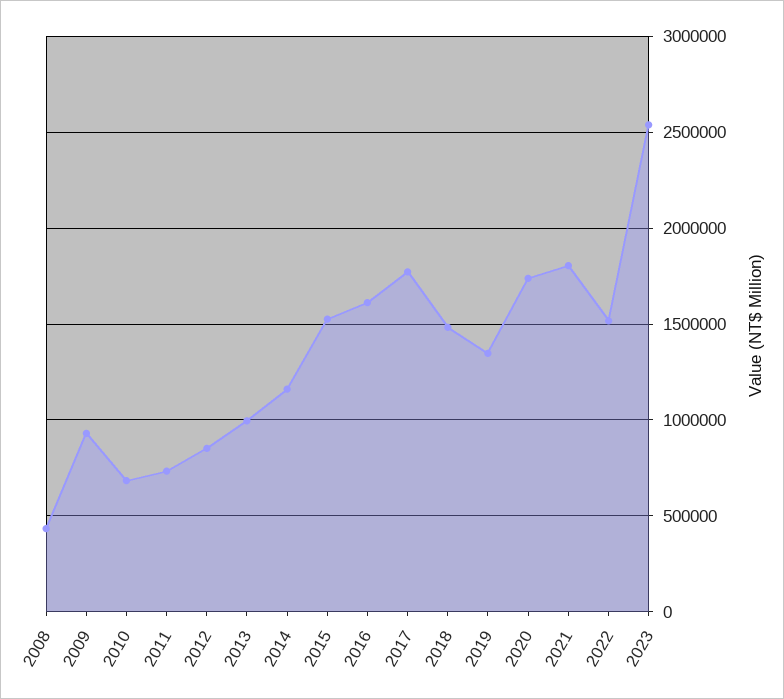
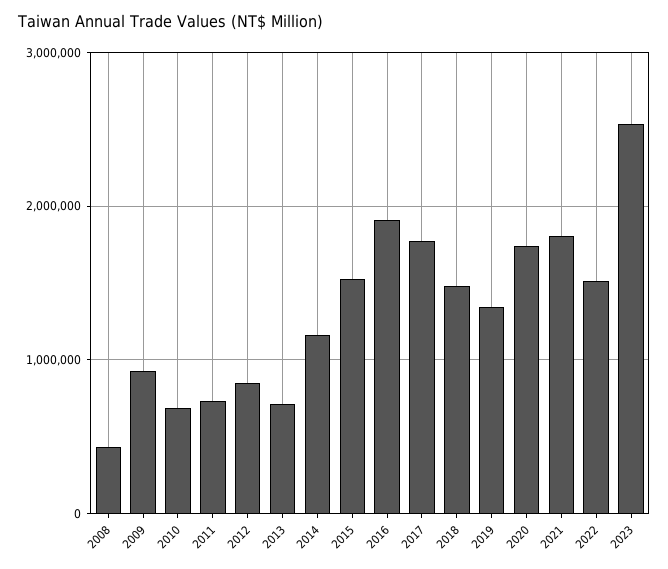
2013: 1000000 -> 700000
2016: 1600000 -> 1900000

